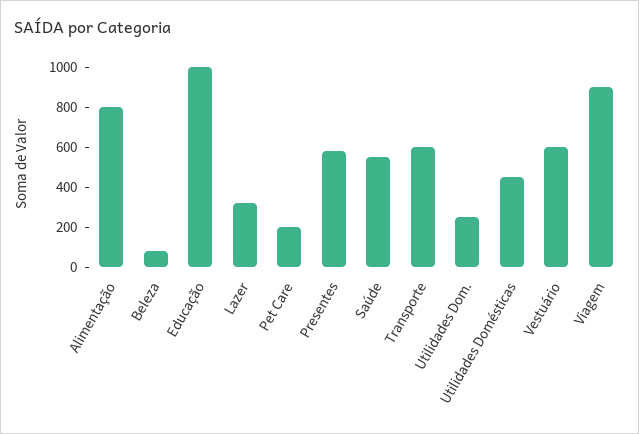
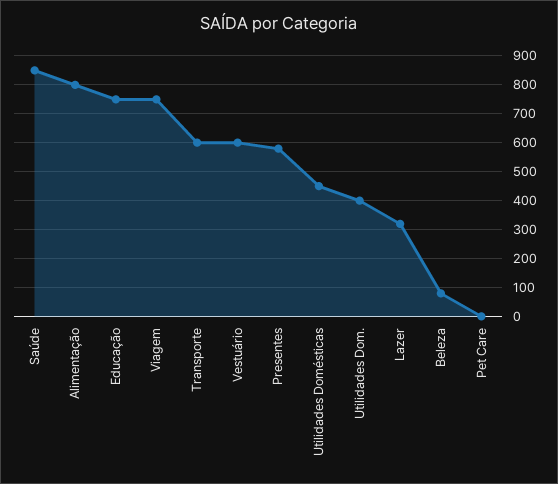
Educação: 1000 -> 750
Pet Care: 200 -> 0
Saúde: 550 -> 850
Utilidades Dom.: 250 -> 400
Viagem: 900 -> 750

